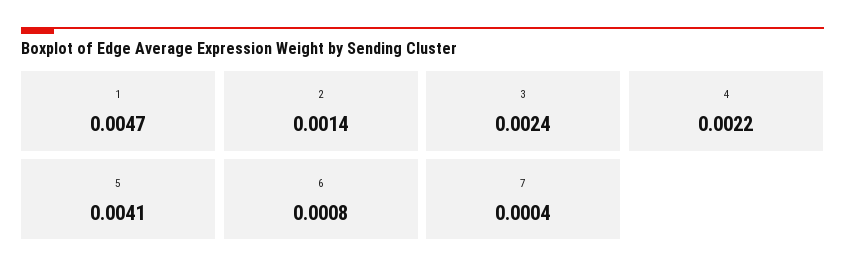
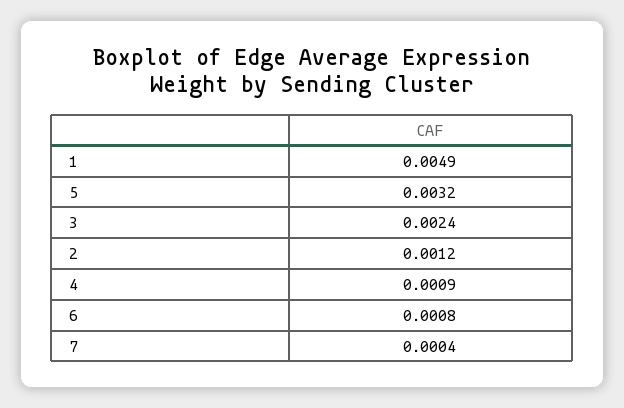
1: 0.0047 -> 0.0049
2: 0.0014 -> 0.0012
4: 0.0022 -> 0.0009
5: 0.0041 -> 0.0032

